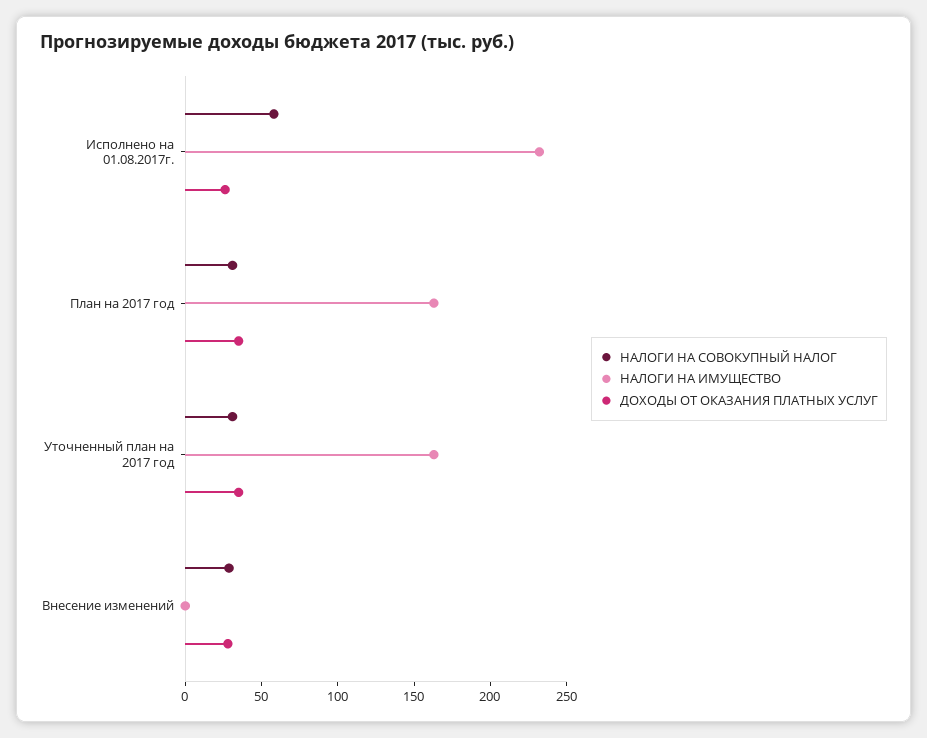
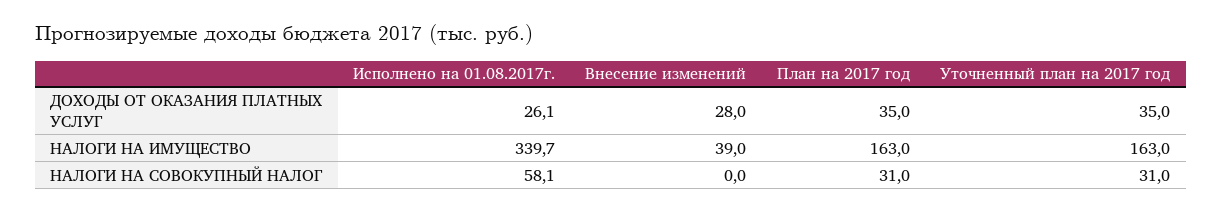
НАЛОГИ НА ИМУЩЕСТВО, Исполнено на 01.08.2017г.: 230 -> 339.7
НАЛОГИ НА СОВОКУПНЫЙ НАЛОГ, Внесение изменений: 30 -> 0
НАЛОГИ НА ИМУЩЕСТВО, Внесение изменений: 0 -> 39

